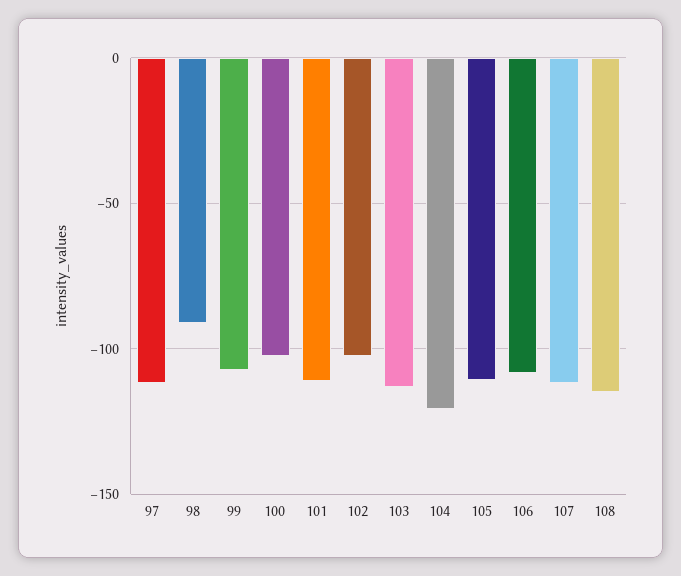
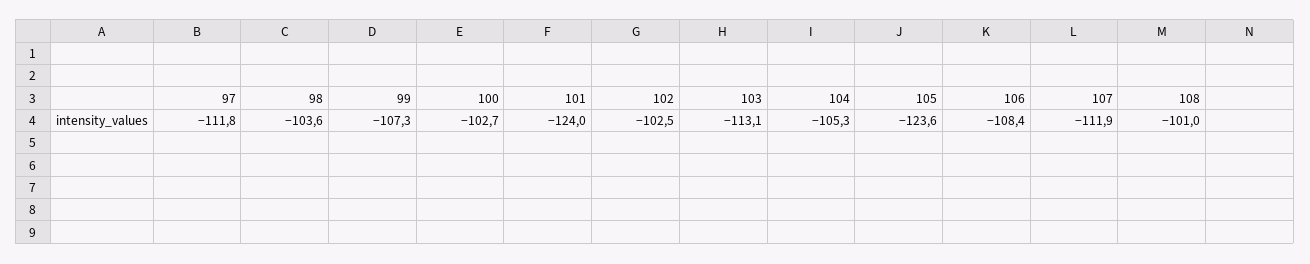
98: -90 -> -103.6
101: -110 -> -124
104: -120 -> -105.3
105: -110 -> -123.6
108: -115 -> -101

